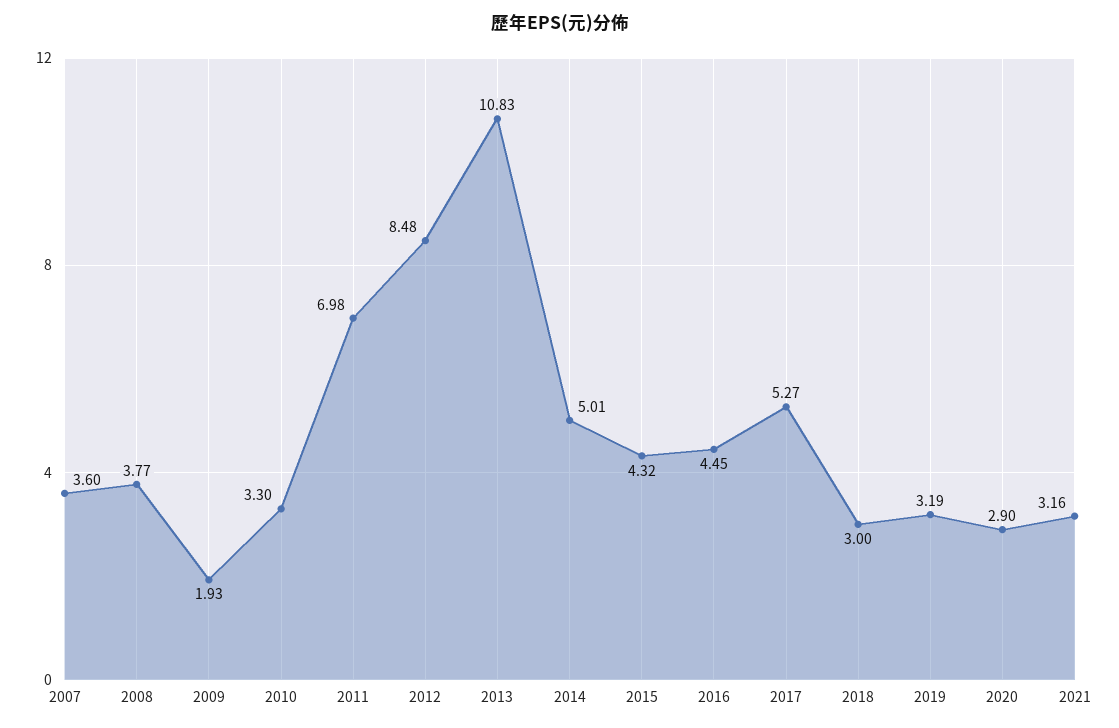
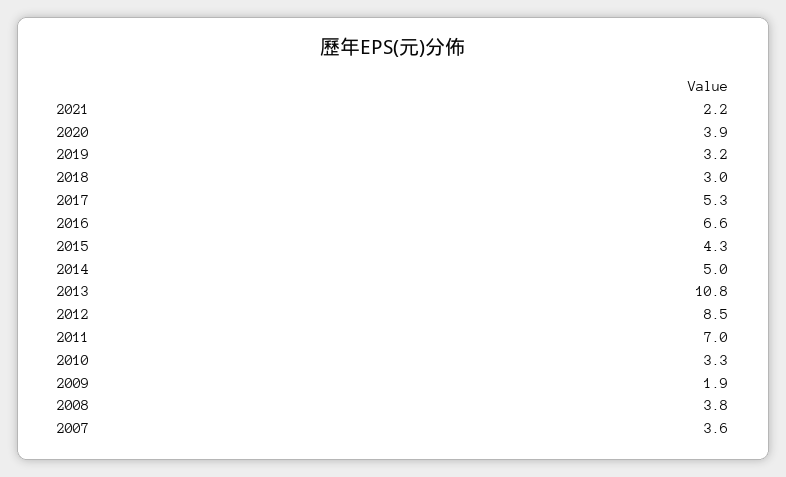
2016: 4.45 -> 6.6
2020: 2.9 -> 3.9
2021: 3.16 -> 2.2

